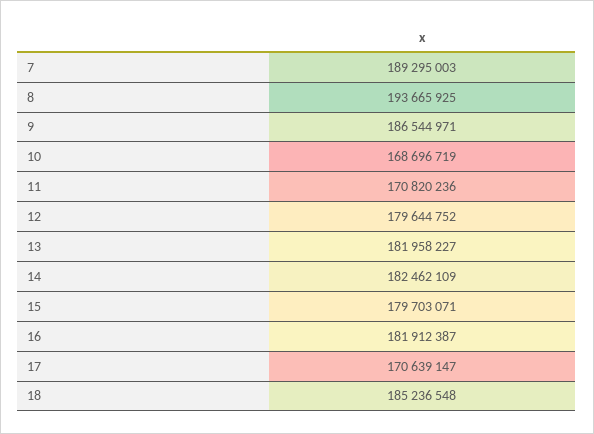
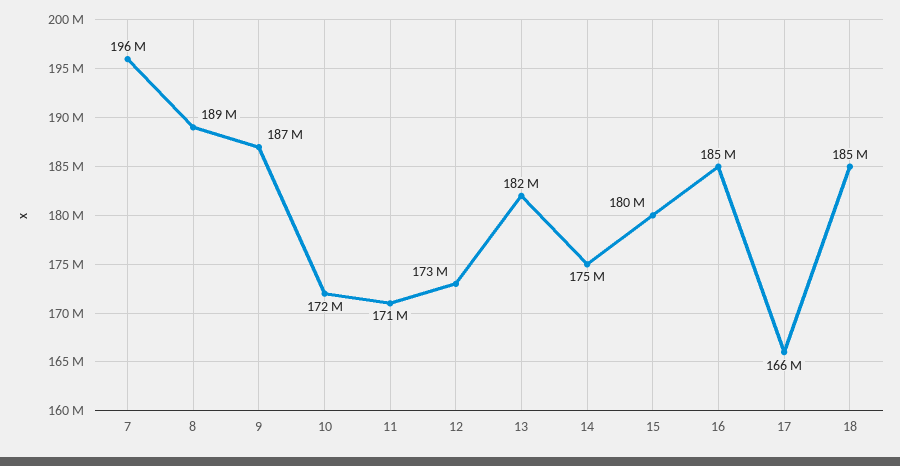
7: 189295003 -> 196000000
8: 193665925 -> 189000000
10: 168696719 -> 172000000
12: 179644752 -> 173000000
14: 182462109 -> 175000000
16: 181912387 -> 185000000
17: 170639147 -> 166000000

